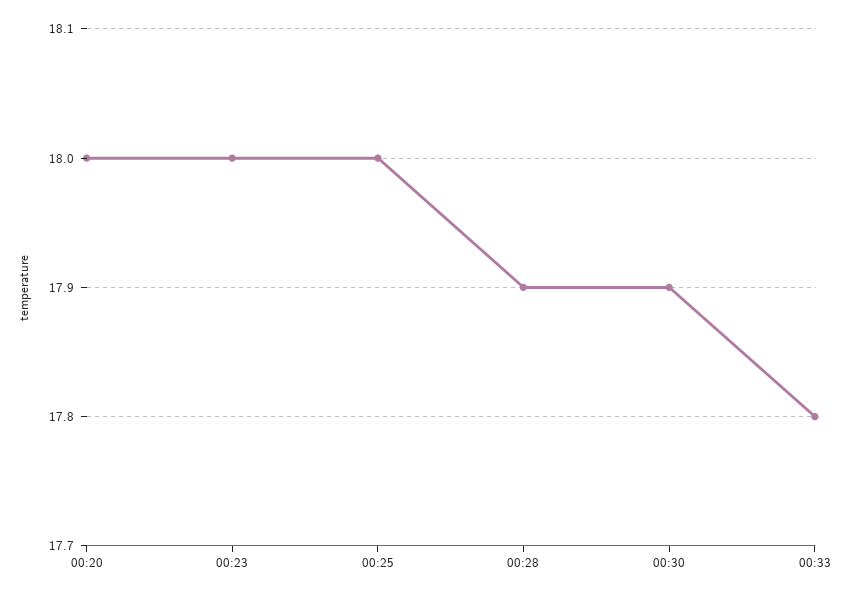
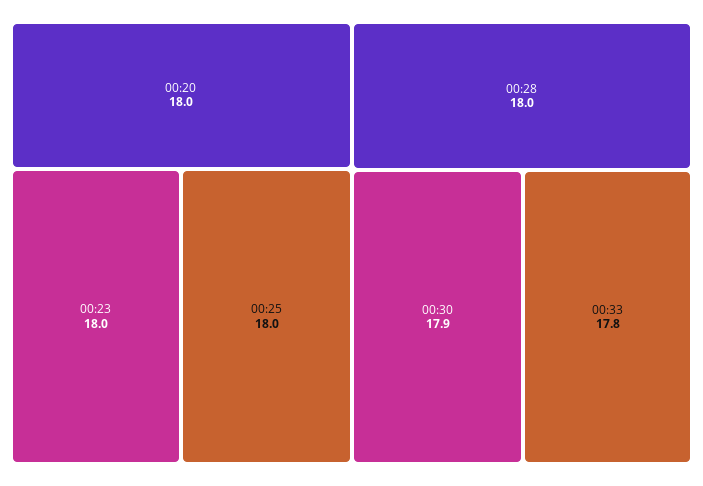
00:28: 17.9 -> 18

